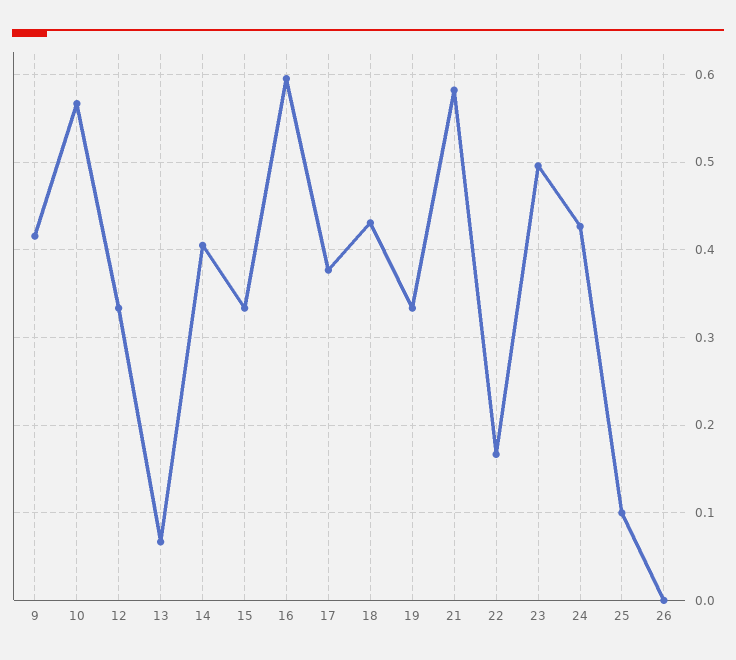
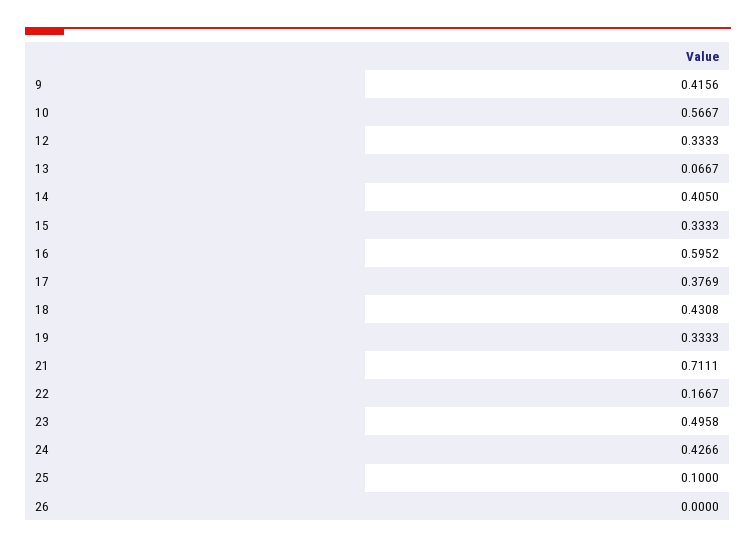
21: 0.58 -> 0.7111

